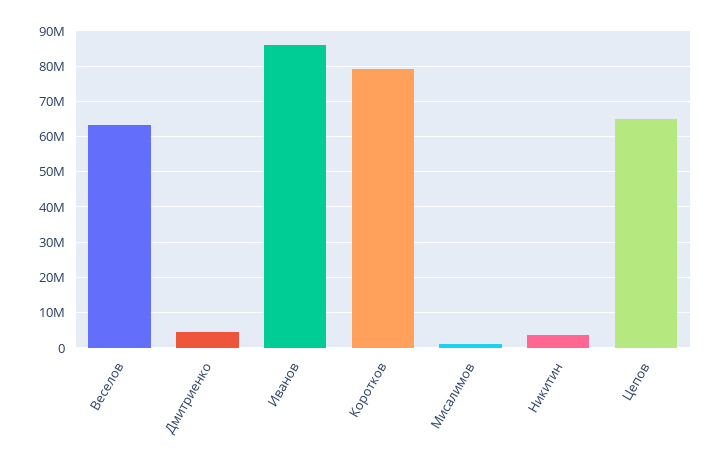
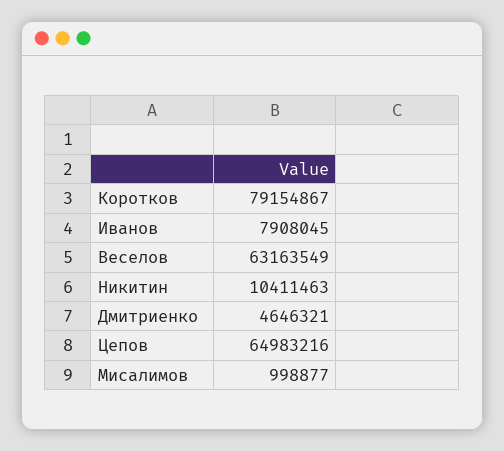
Иванов: 86000000 -> 7908045
Никитин: 4000000 -> 10411463

